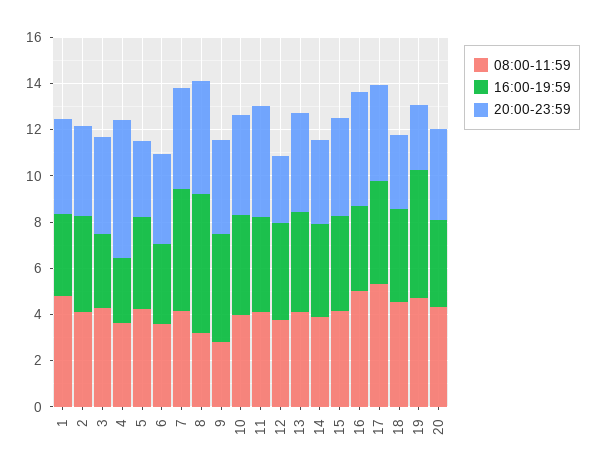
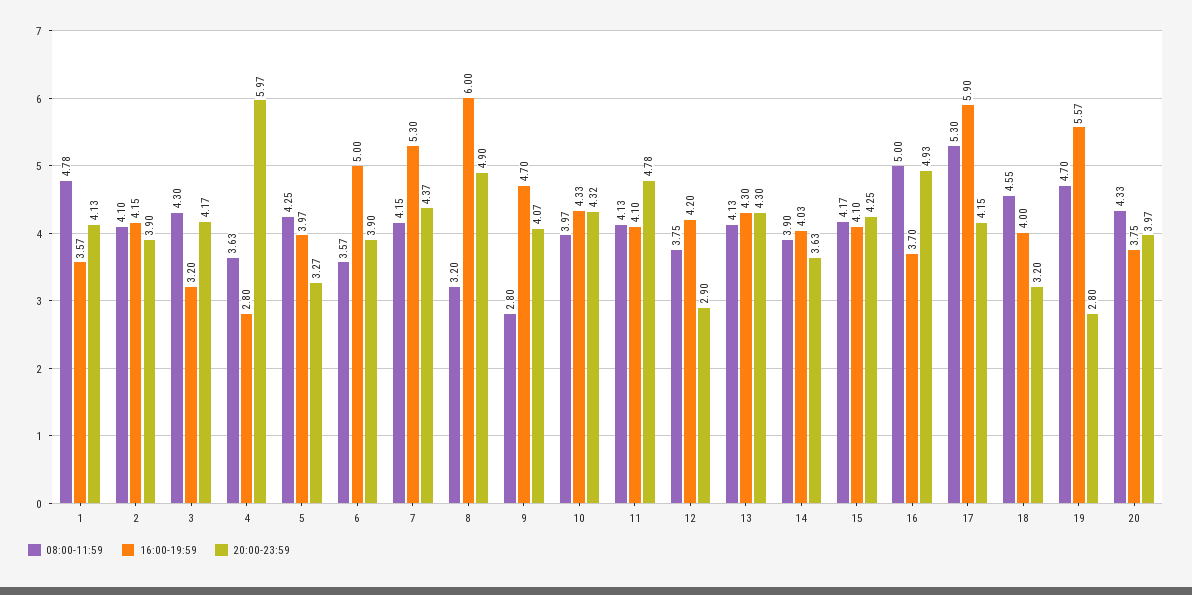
16:00-19:59, 6: 3.5 -> 5
16:00-19:59, 17: 4.5 -> 5.9

